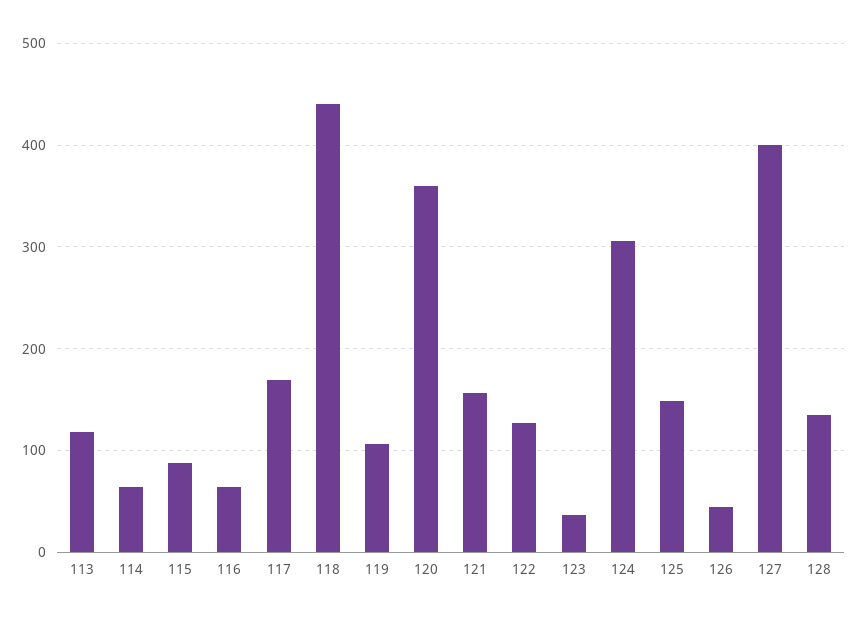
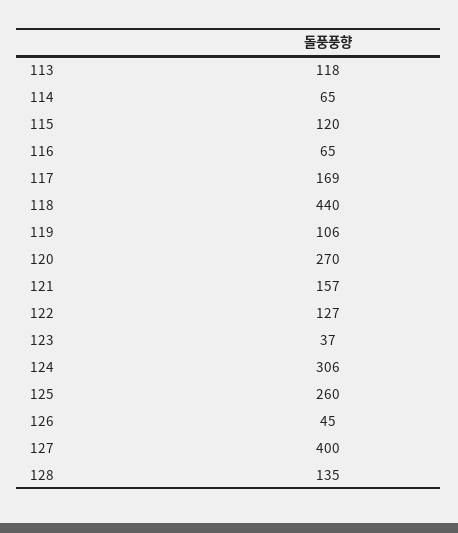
115: 90 -> 120
120: 360 -> 270
125: 150 -> 260

